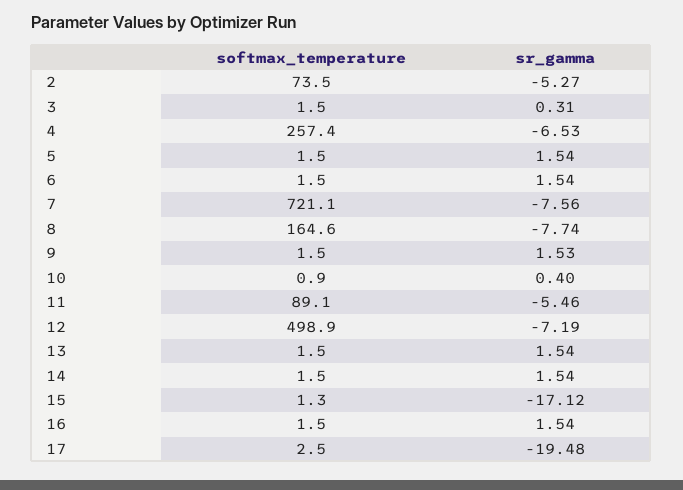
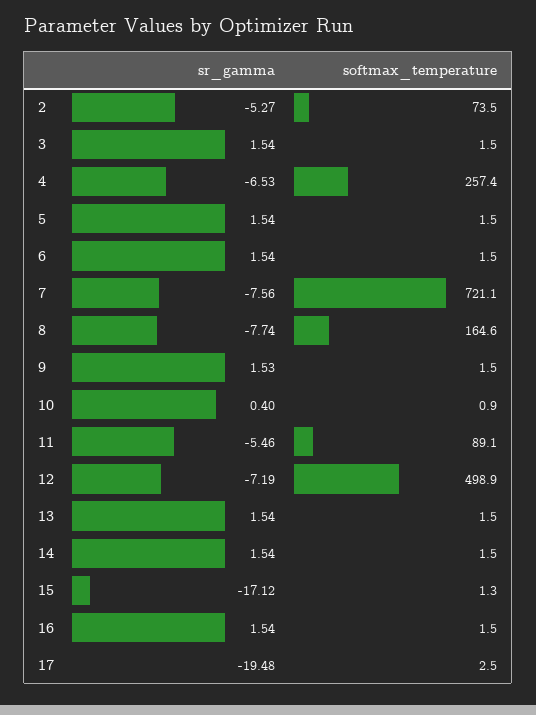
sr_gamma, 3: 0.31 -> 1.54

